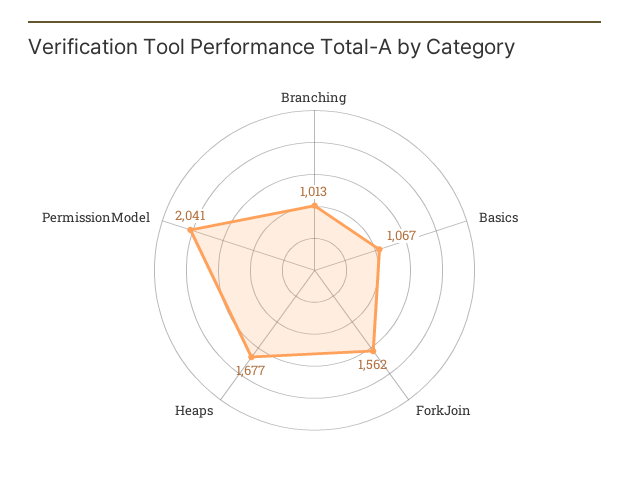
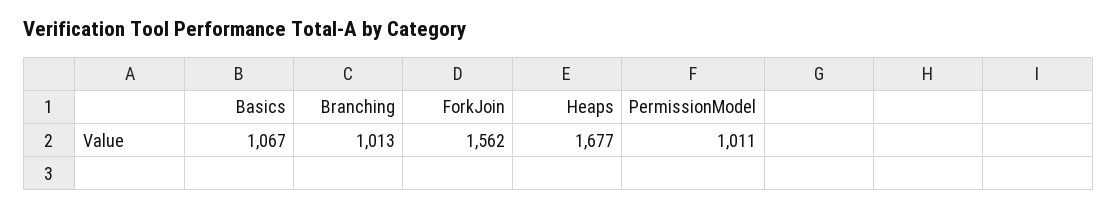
PermissionModel: 2041 -> 1011

